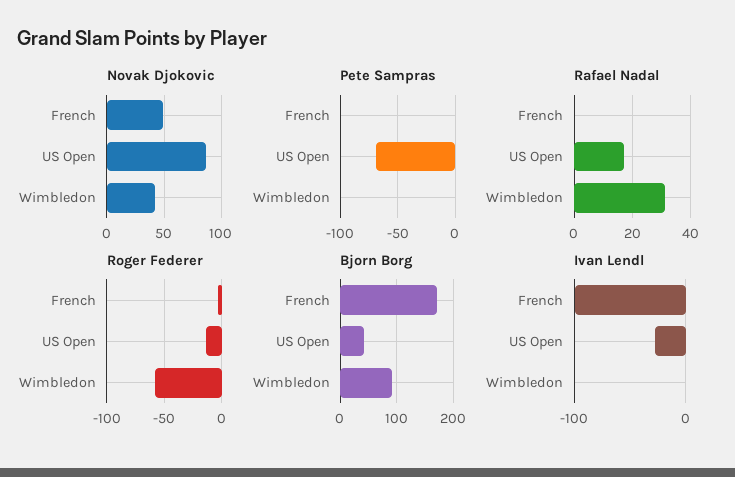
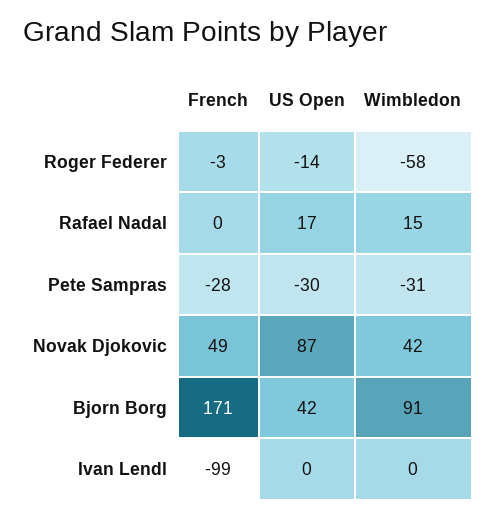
Pete Sampras, French: 0 -> -28
Pete Sampras, US Open: -70 -> -30
Pete Sampras, Wimbledon: 0 -> -31
Rafael Nadal, Wimbledon: 30 -> 15
Ivan Lendl, US Open: -30 -> 0

